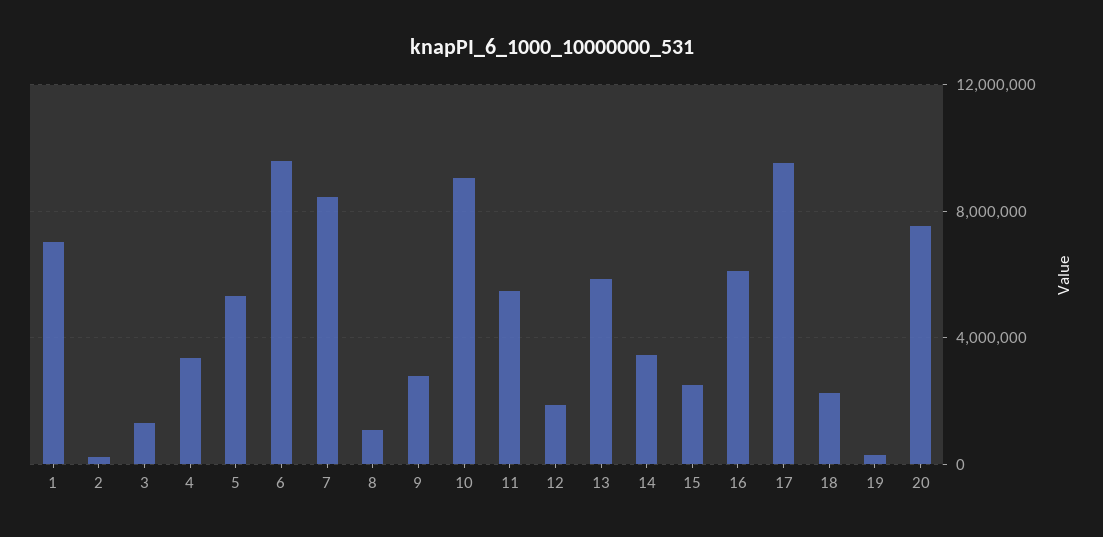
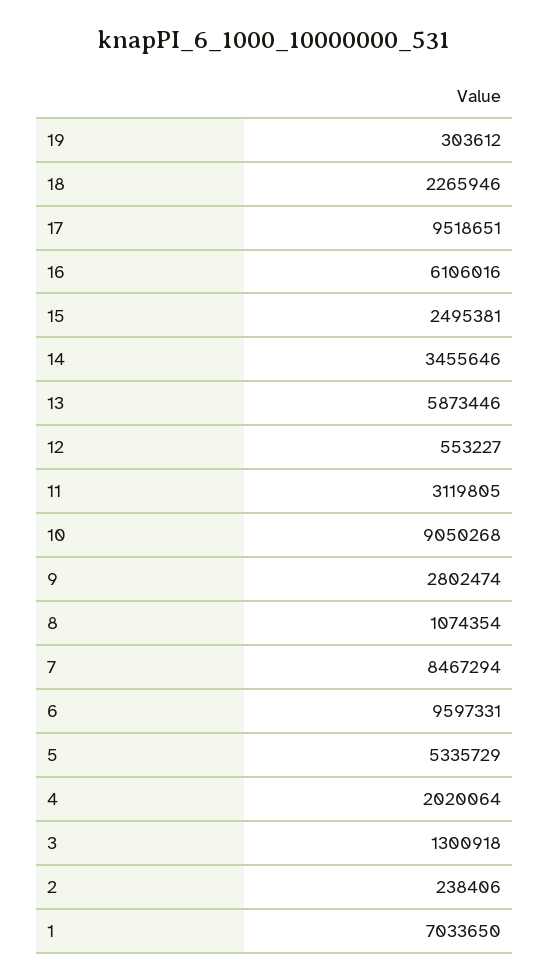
4: 3500000 -> 2020064
11: 5500000 -> 3119805
12: 2000000 -> 553227
20: 7500000 -> none

